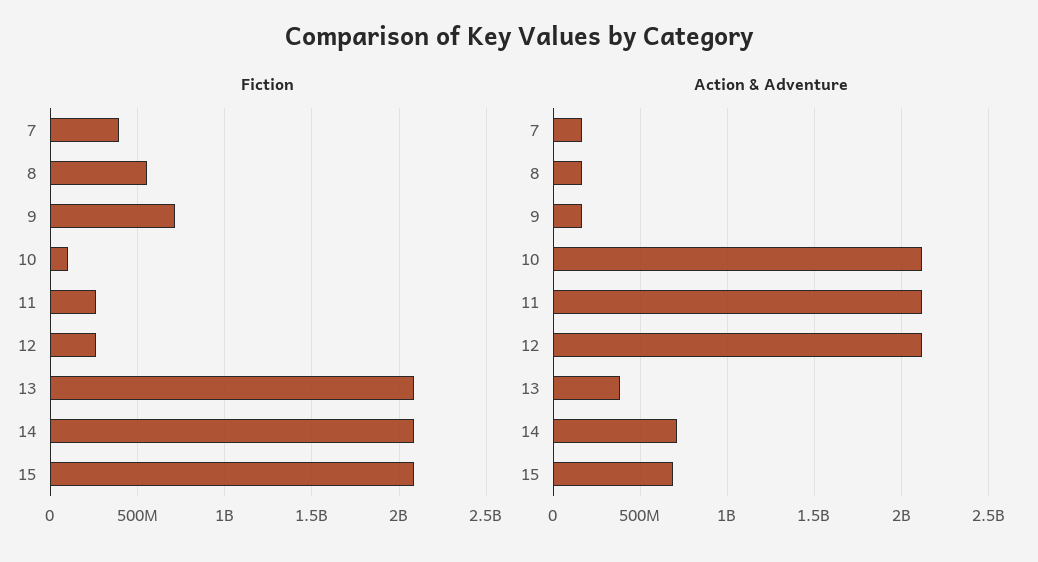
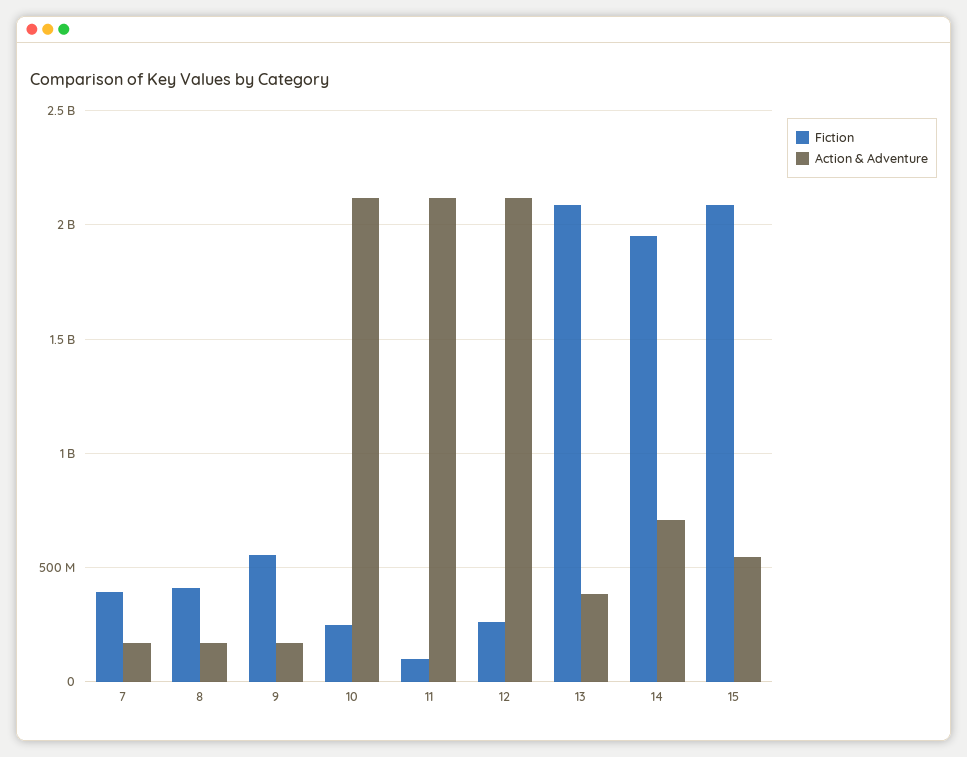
Fiction, 8: 550000000 -> 400000000
Fiction, 9: 700000000 -> 550000000
Fiction, 10: 100000000 -> 250000000
Fiction, 11: 250000000 -> 100000000
Fiction, 14: 2100000000 -> 1950000000
Action & Adventure, 15: 700000000 -> 550000000

